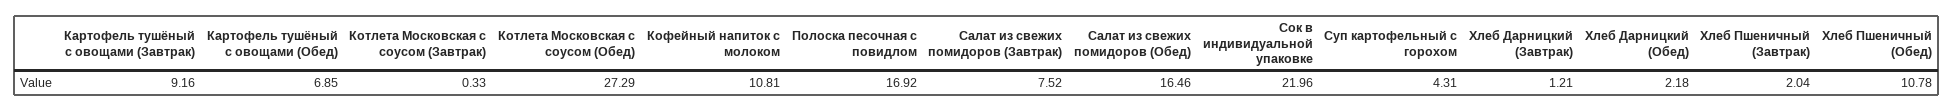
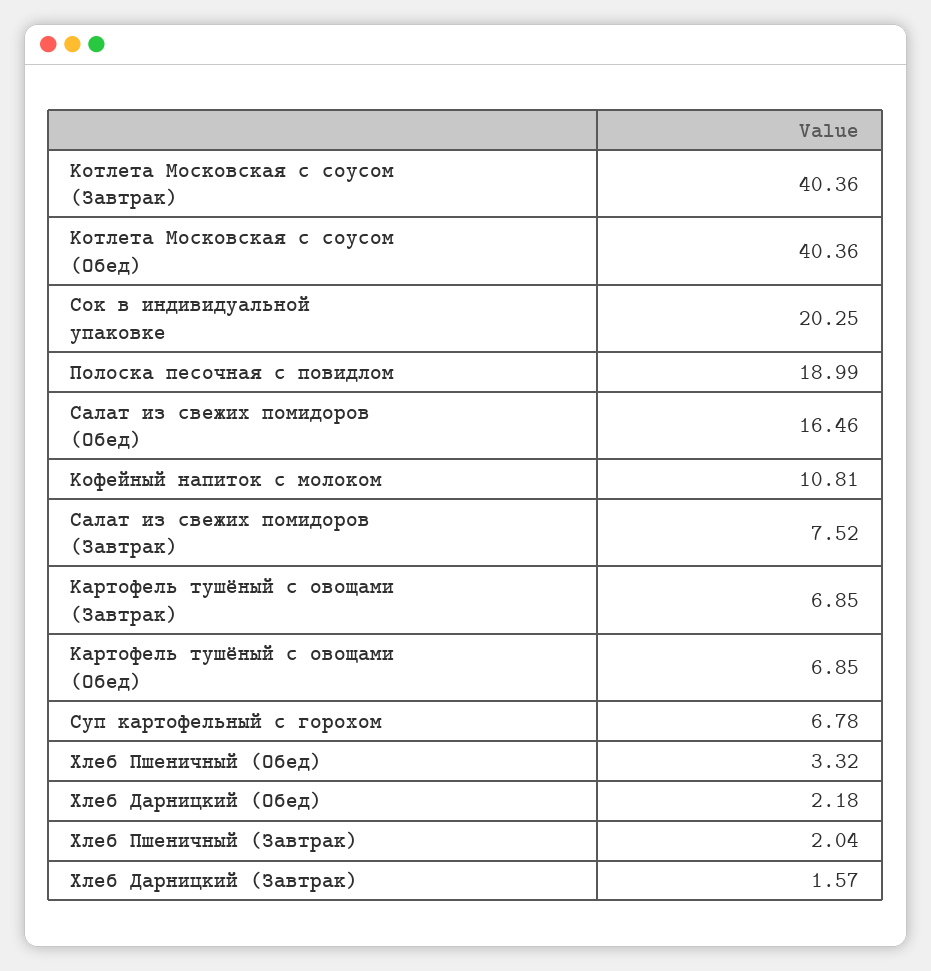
Картофель тушёный с овощами (Завтрак): 9.16 -> 6.85
Котлета Московская с соусом (Завтрак): 0.33 -> 40.36
Котлета Московская с соусом (Обед): 27.29 -> 40.36
Полоска песочная с повидлом: 16.92 -> 18.99
Сок в индивидуальной упаковке: 21.96 -> 20.25
Суп картофельный с горохом: 4.31 -> 6.78
Хлеб Дарницкий (Завтрак): 1.21 -> 1.57
Хлеб Пшеничный (Обед): 10.78 -> 3.32

